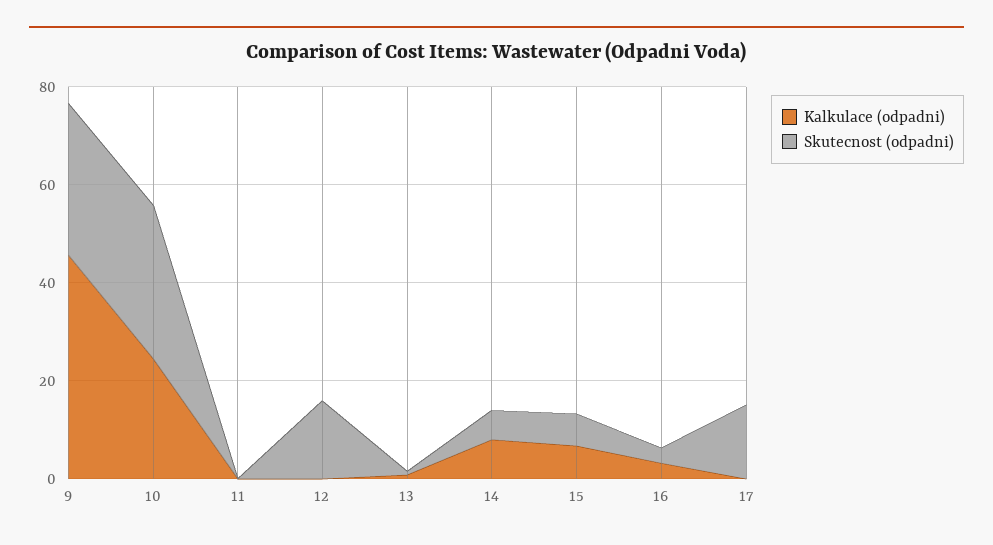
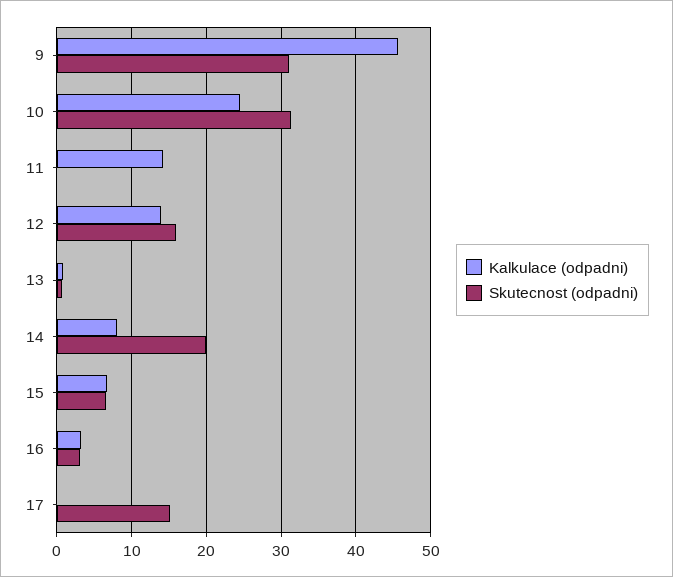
Kalkulace (odpadni), 11: 0 -> 14
Kalkulace (odpadni), 12: 0 -> 14
Skutecnost (odpadni), 14: 5 -> 20

